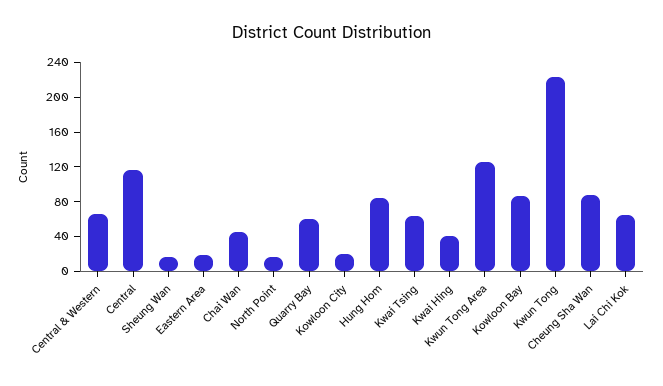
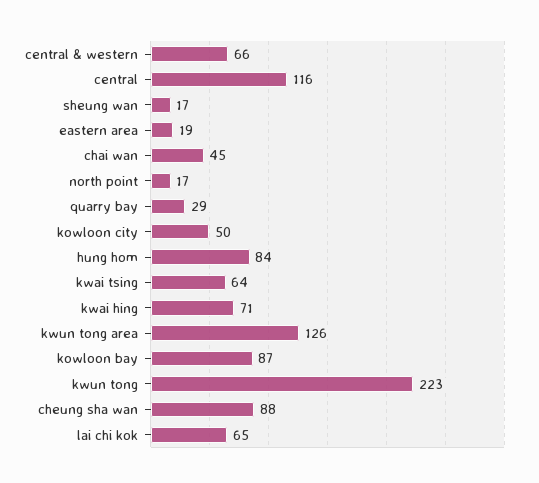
Quarry Bay: 60 -> 29
Kowloon City: 20 -> 50
Kwai Hing: 40 -> 71

